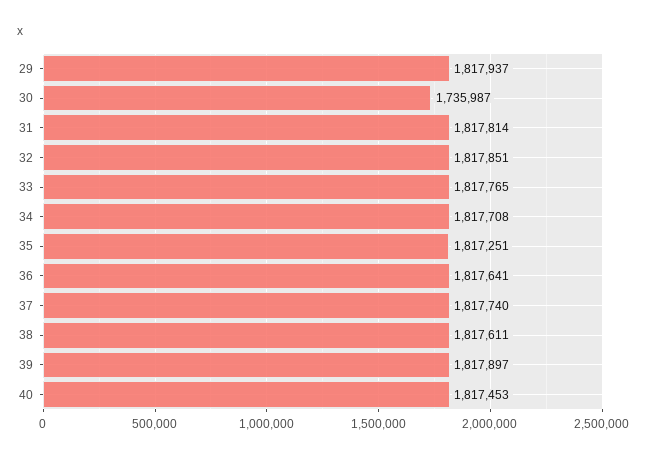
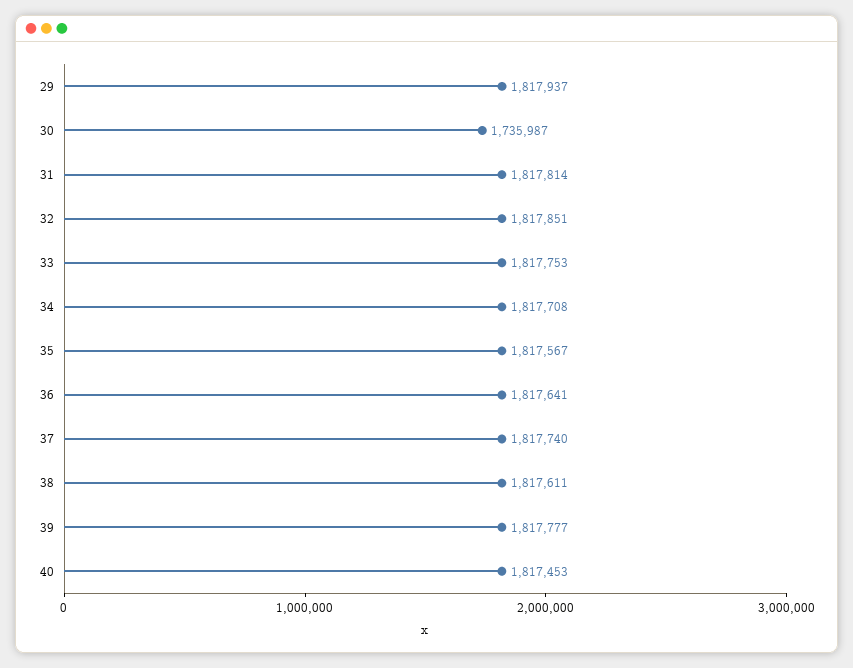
33: 1817765 -> 1817753
35: 1817251 -> 1817567
39: 1817897 -> 1817777

